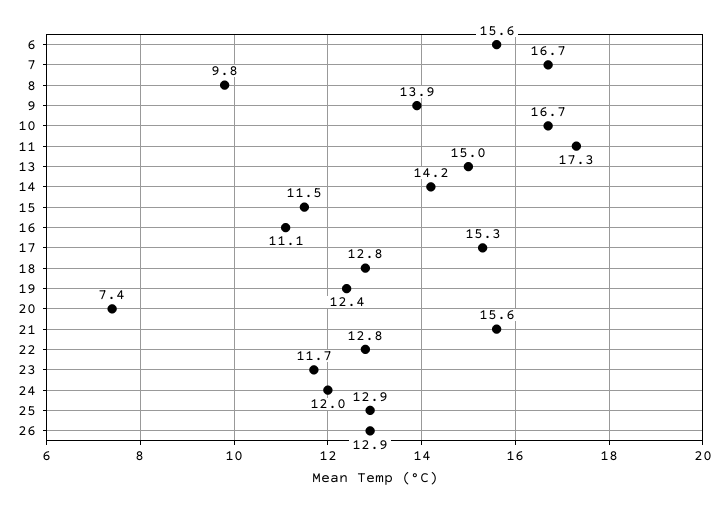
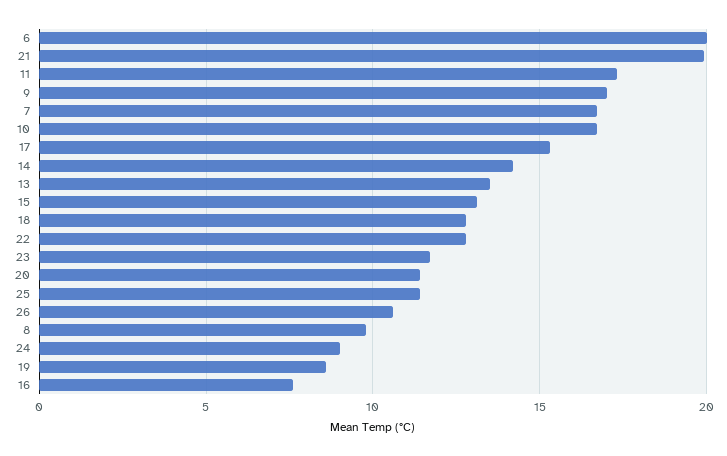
6: 15.6 -> 20
9: 13.9 -> 17
13: 15 -> 13.5
15: 11.5 -> 13
16: 11.1 -> 7.5
19: 12.4 -> 8.5
20: 7.4 -> 11.5
21: 15.6 -> 20
24: 12 -> 9
25: 12.9 -> 11.5
26: 12.9 -> 10.5

